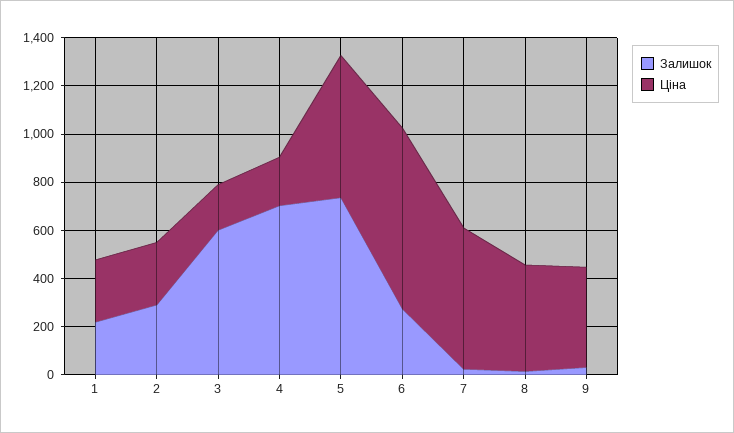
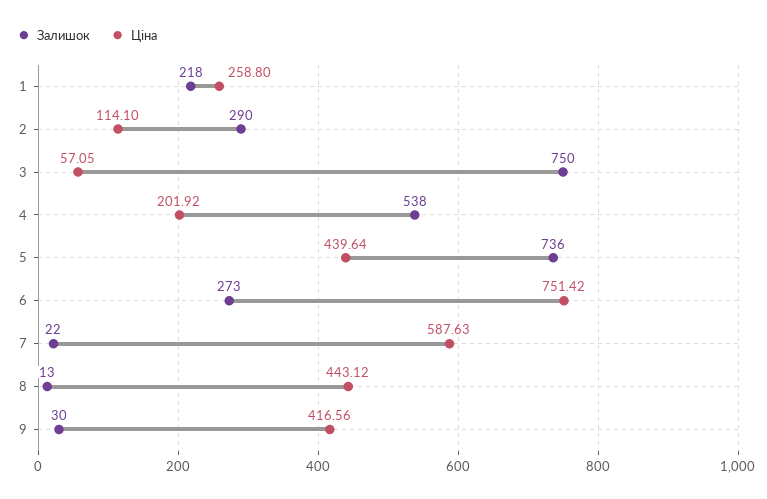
Ціна, 2: 250 -> 114.1
Залишок, 3: 600 -> 750
Ціна, 3: 200 -> 57.05
Залишок, 4: 700 -> 538
Ціна, 5: 600 -> 439.64

